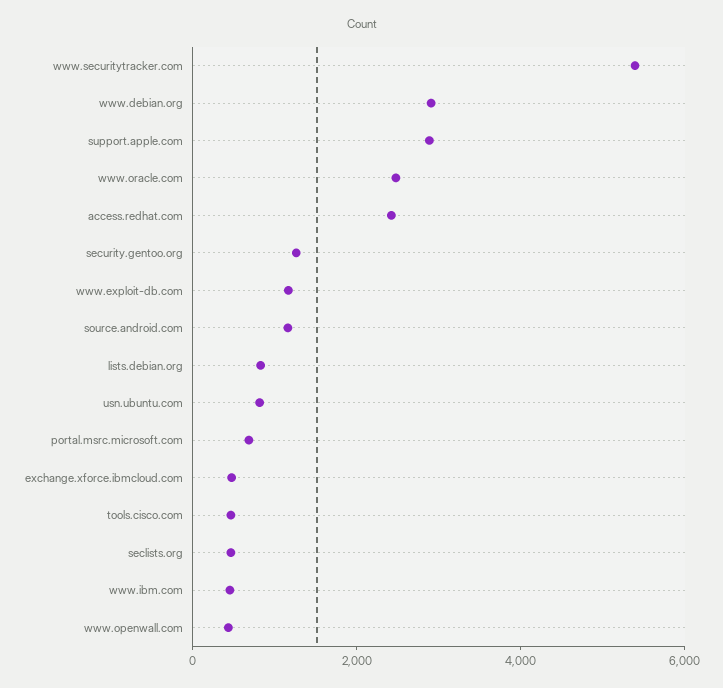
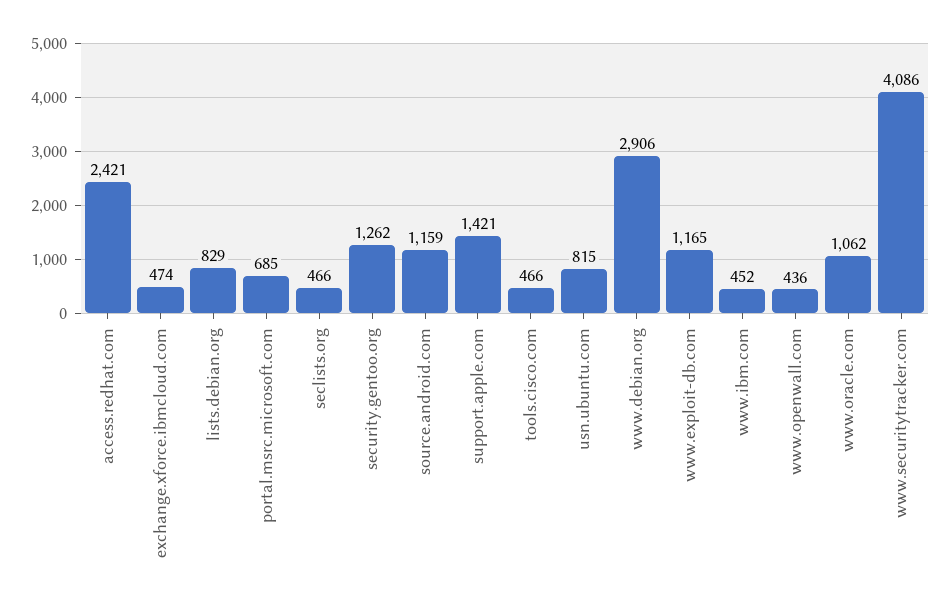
www.securitytracker.com: 5500 -> 4086
support.apple.com: 3000 -> 1421
www.oracle.com: 2500 -> 1062

